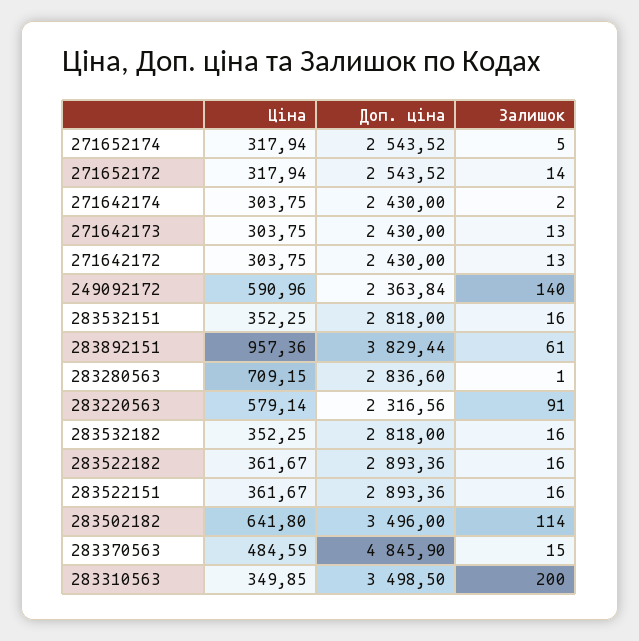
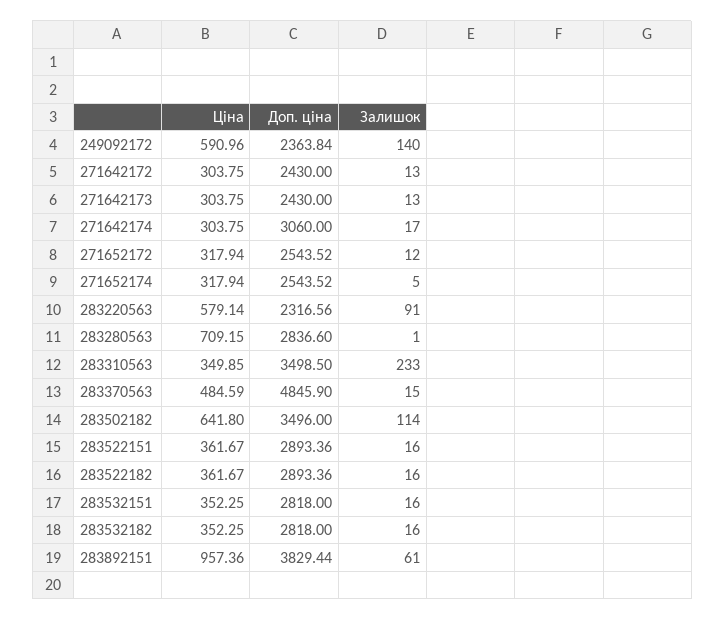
Залишок, 271652172: 14 -> 12
Доп. ціна, 271642174: 2430 -> 3060
Залишок, 271642174: 2 -> 17
Залишок, 283310563: 200 -> 233

